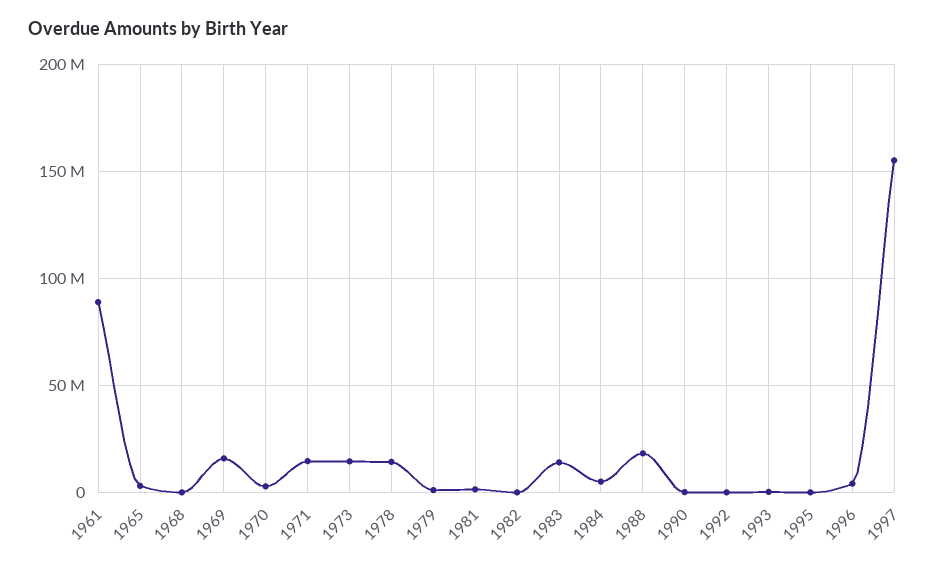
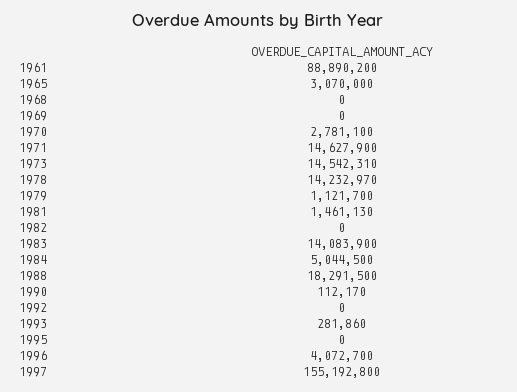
1969: 15000000 -> 0

